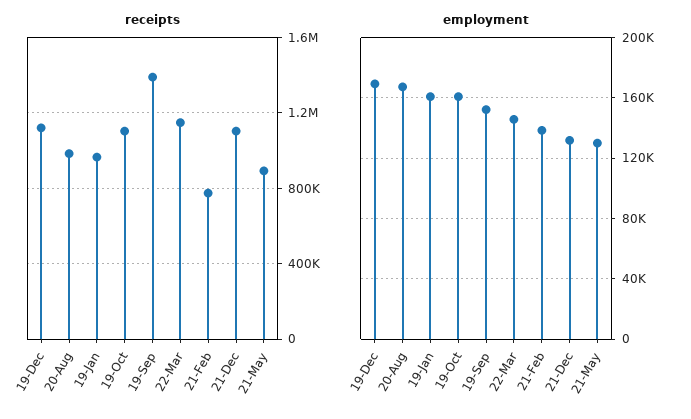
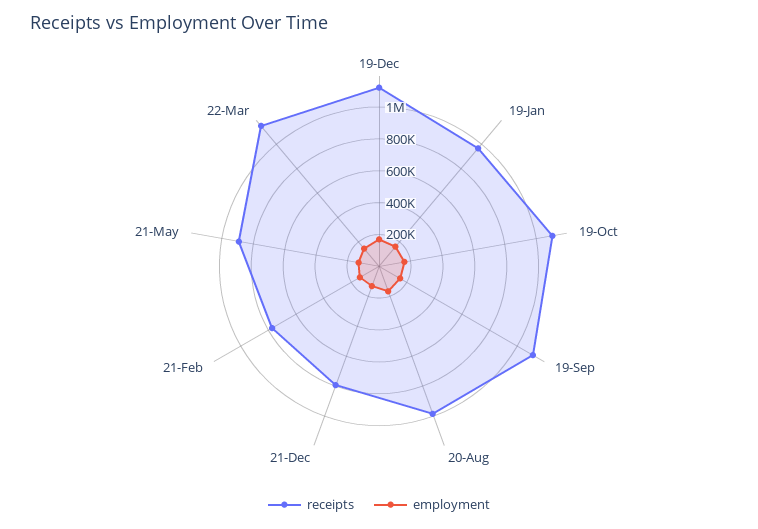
receipts, 19-Sep: 1400000 -> 1100000
receipts, 21-Dec: 1100000 -> 800000

